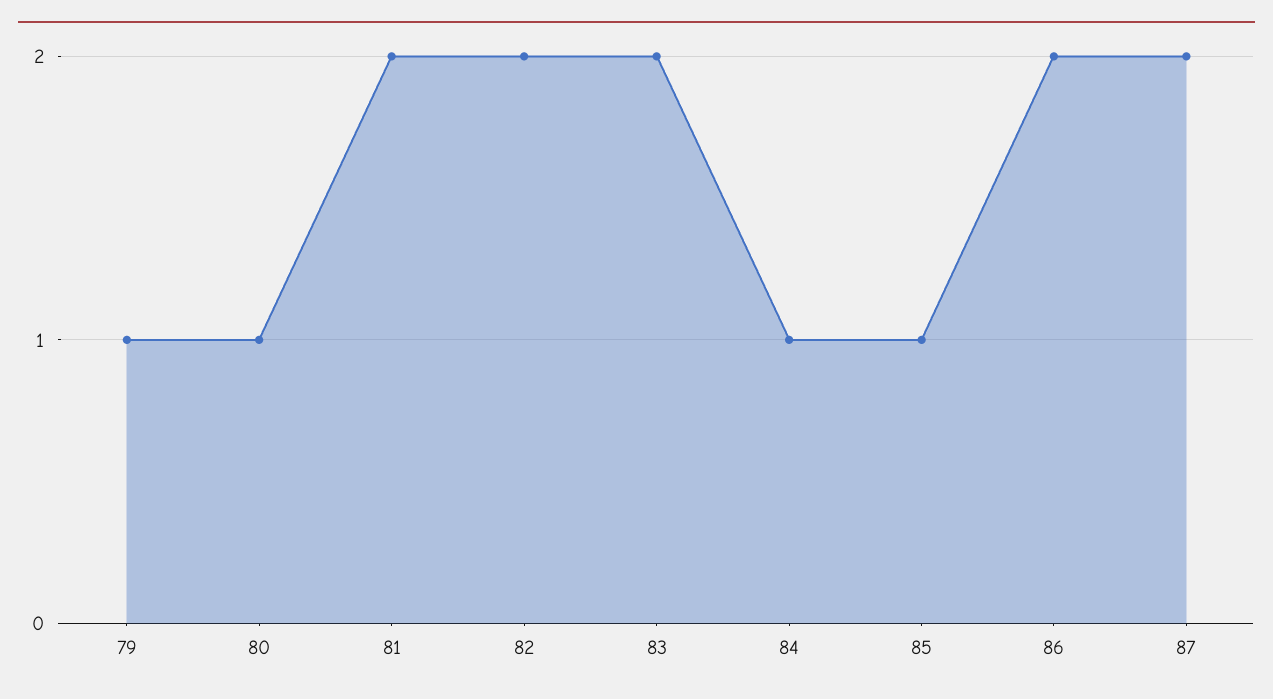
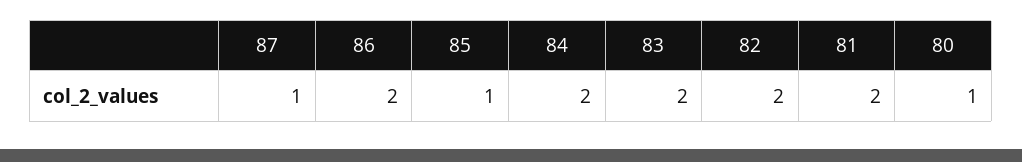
79: 1 -> none
84: 1 -> 2
87: 2 -> 1

